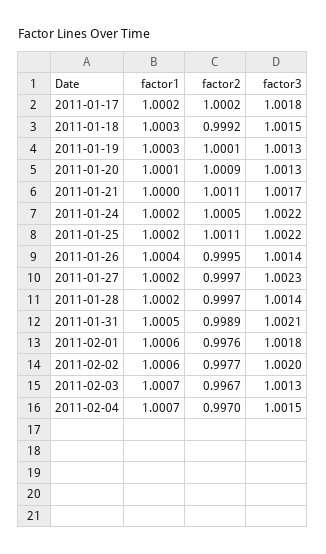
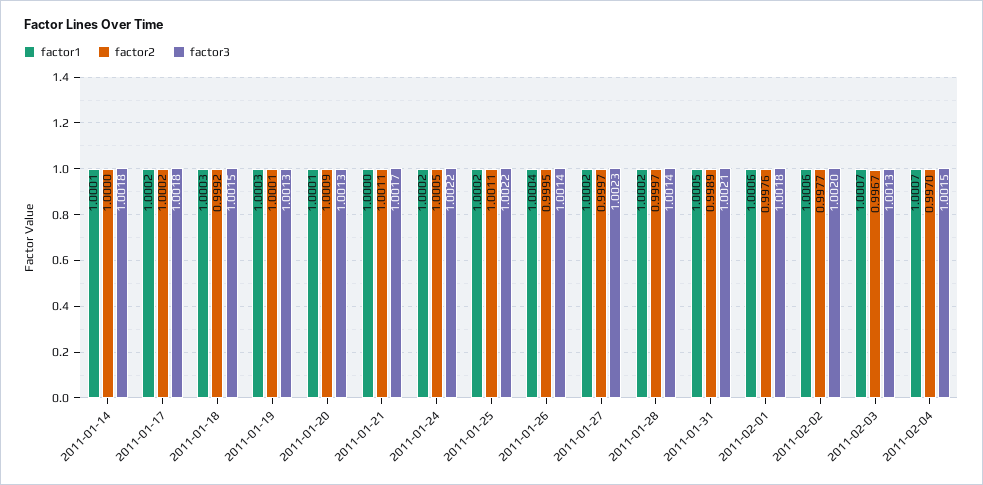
factor1, 2011-01-14: none -> 1.0001
factor2, 2011-01-14: none -> 1
factor3, 2011-01-14: none -> 1.0018

